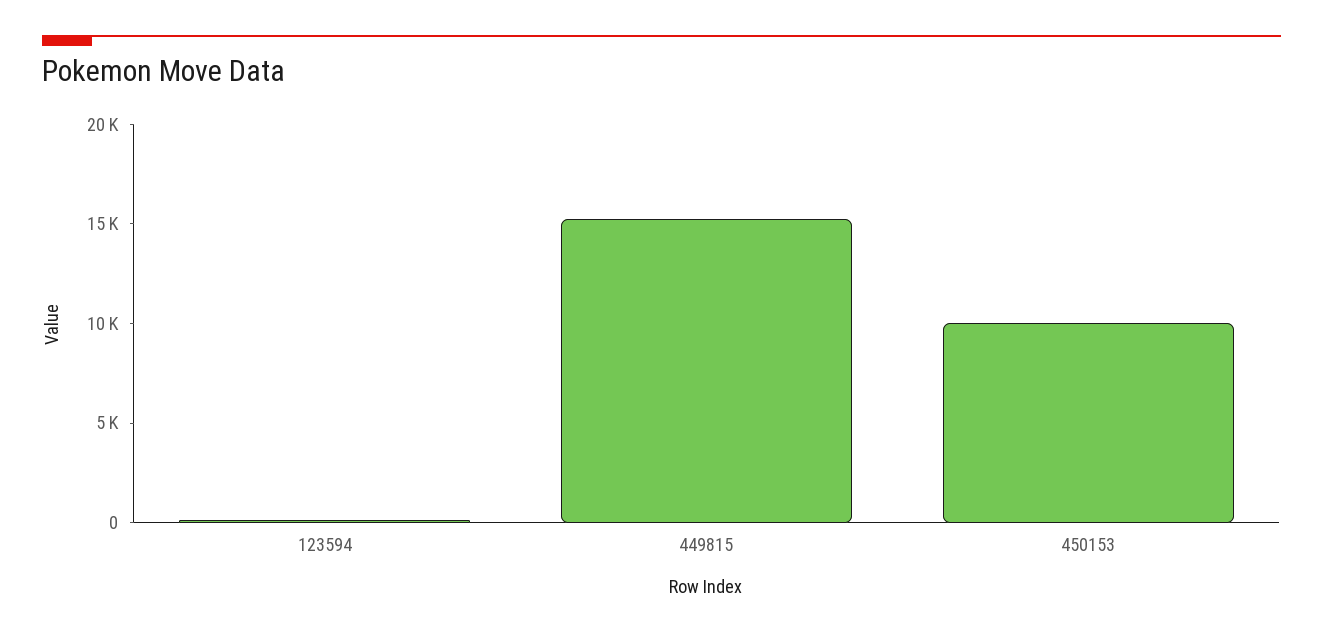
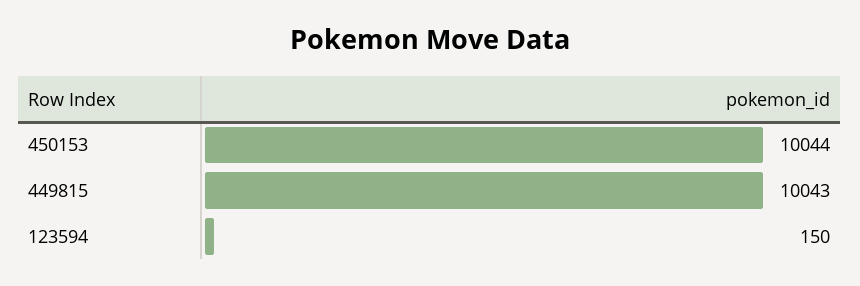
449815: 15000 -> 10043

